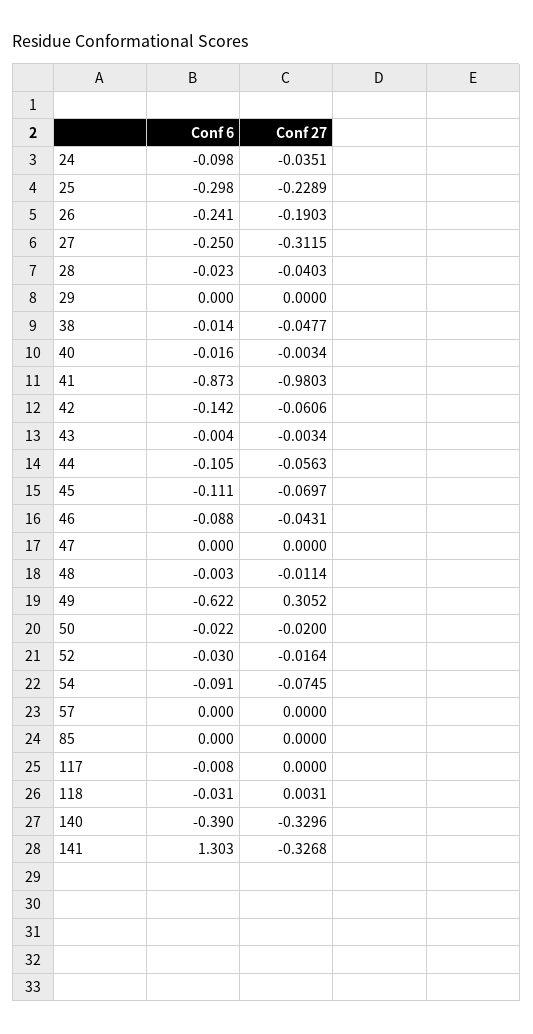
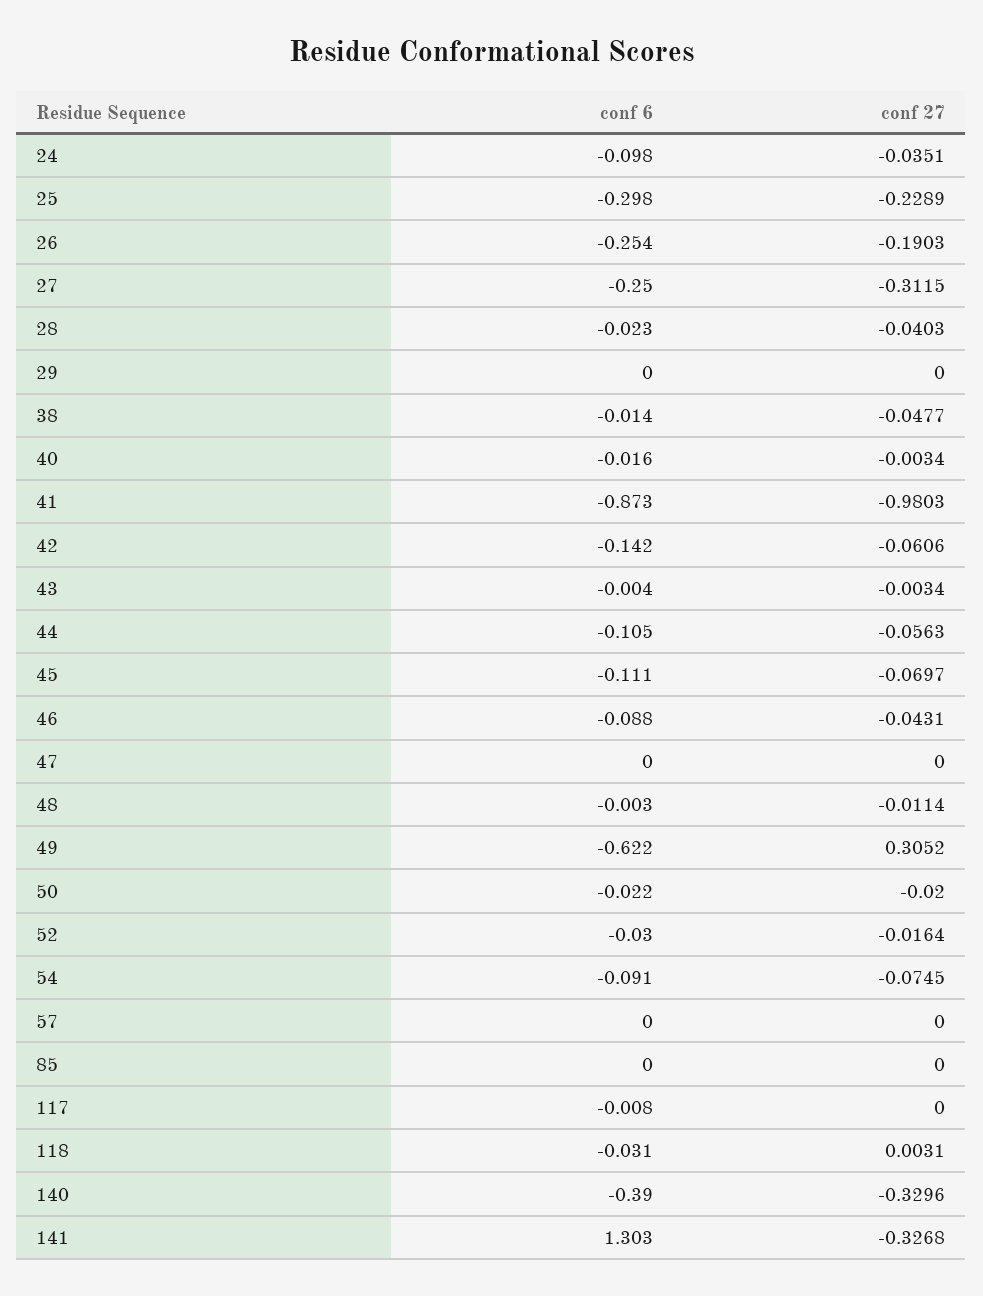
Conf 6, 26: -0.241 -> -0.254

